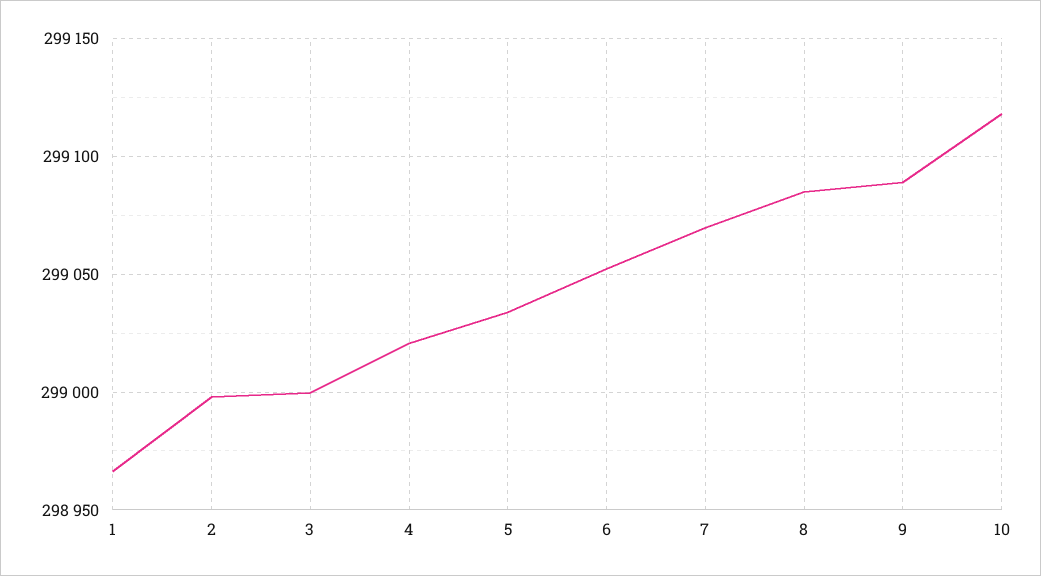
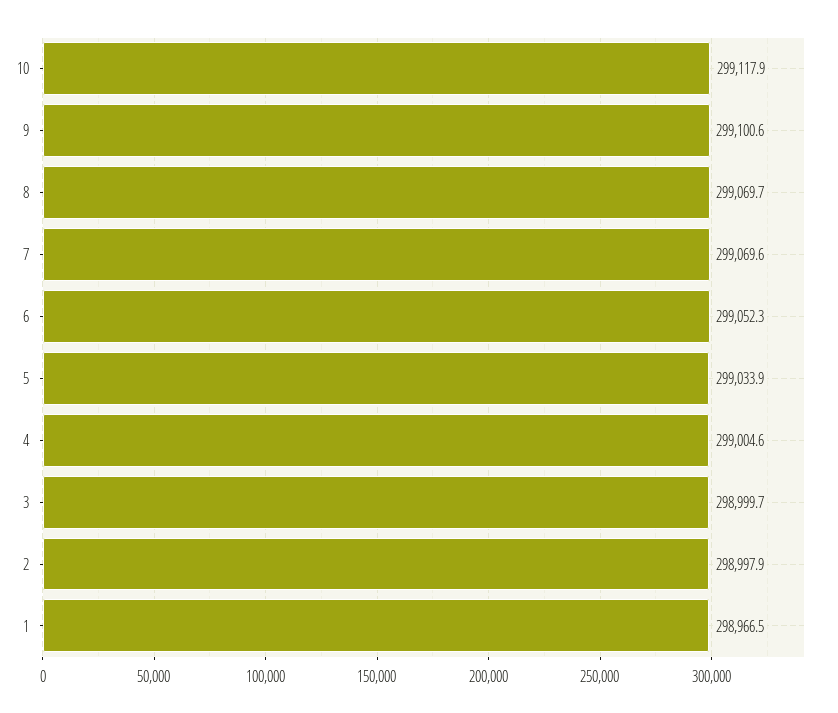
4: 299020 -> 299004.6
8: 299085 -> 299069.7
9: 299090 -> 299100.6

